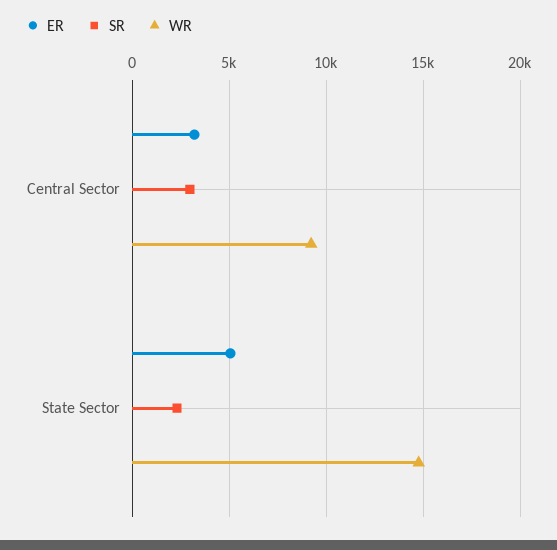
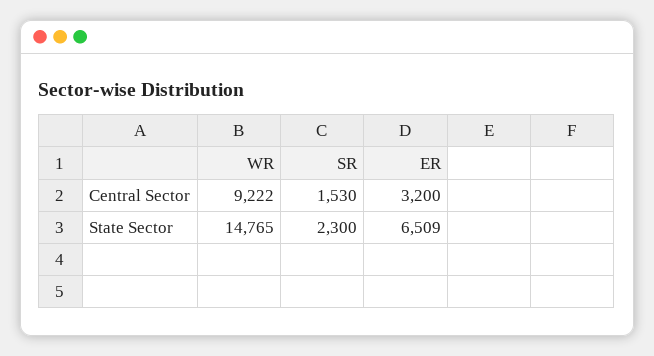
SR, Central Sector: 3000 -> 1530
ER, State Sector: 5000 -> 6509

